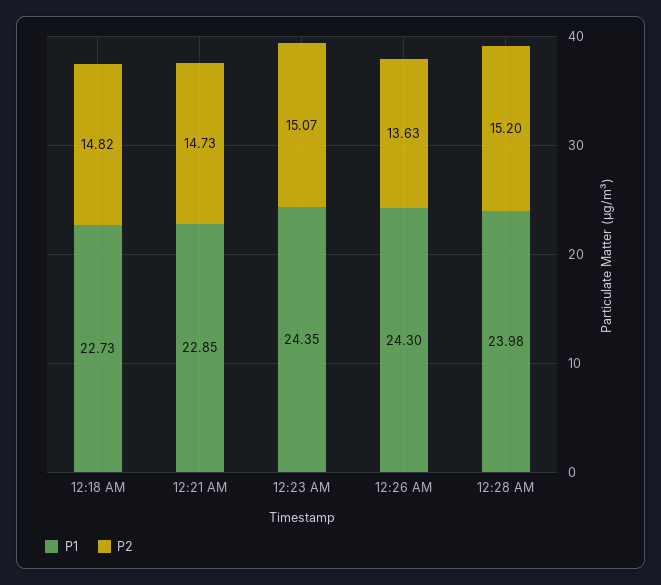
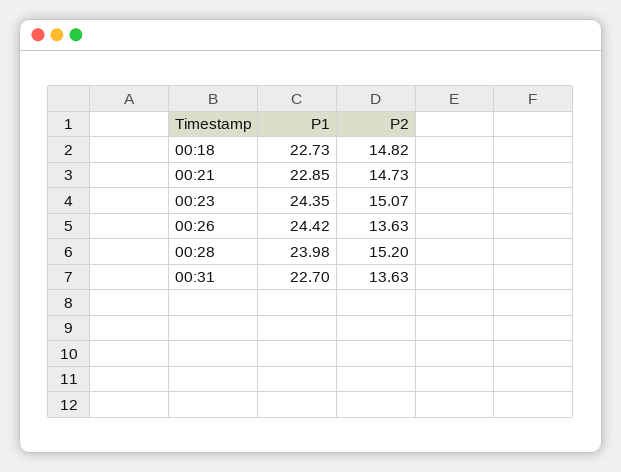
P1, 12:26 AM: 24.3 -> 24.42
P1, 00:31: none -> 22.7
P2, 00:31: none -> 13.63

